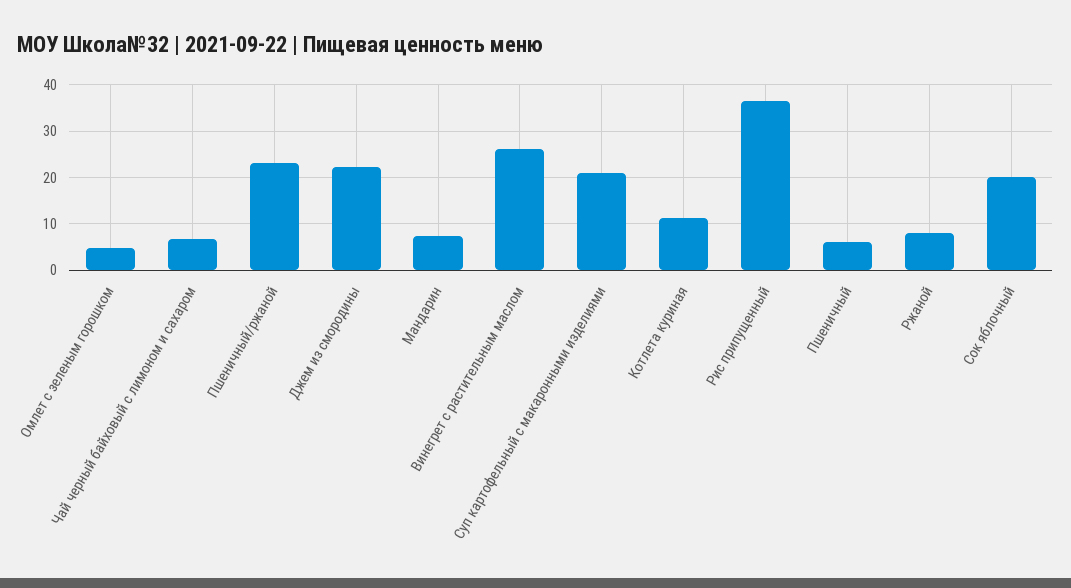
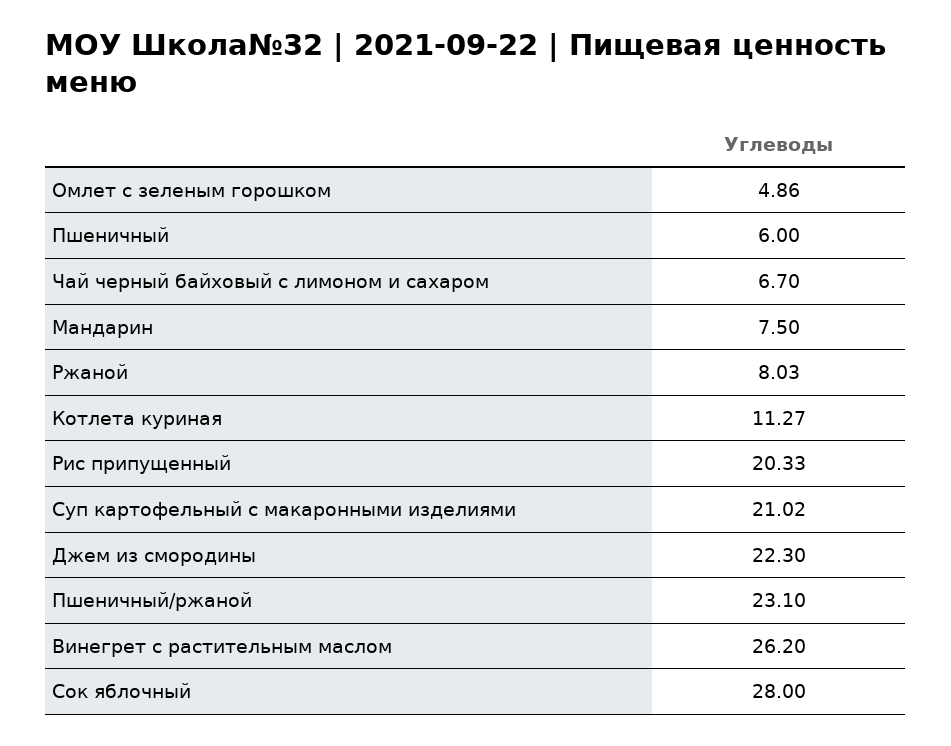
Рис припущенный: 36 -> 20.33
Сок яблочный: 20 -> 28

